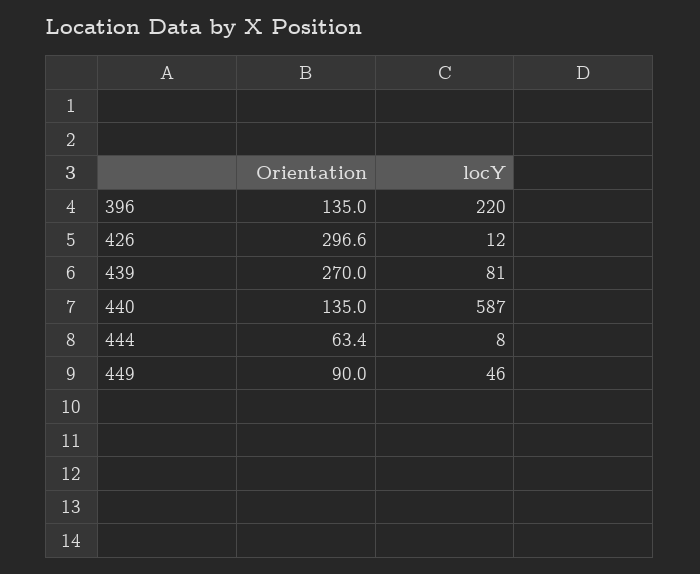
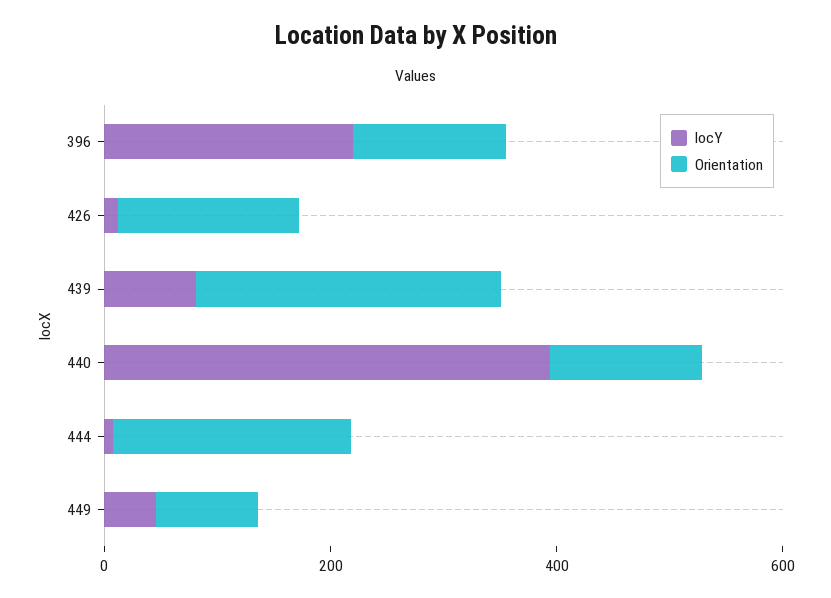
Orientation, 426: 296.6 -> 150
locY, 440: 587 -> 400
Orientation, 444: 63.4 -> 200

